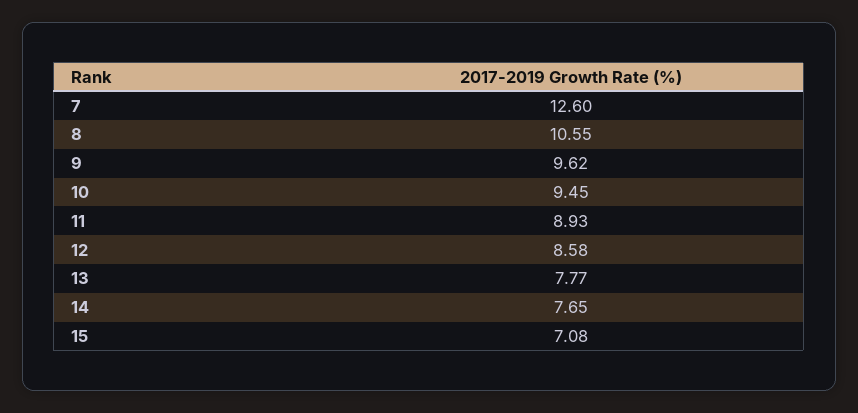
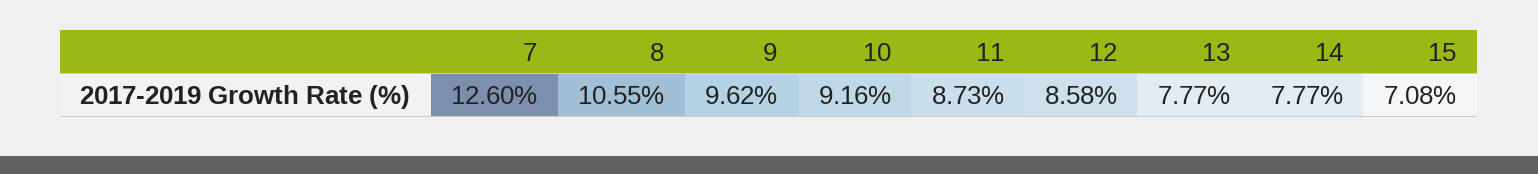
10: 9.45 -> 9.16
11: 8.93 -> 8.73
14: 7.65 -> 7.77

